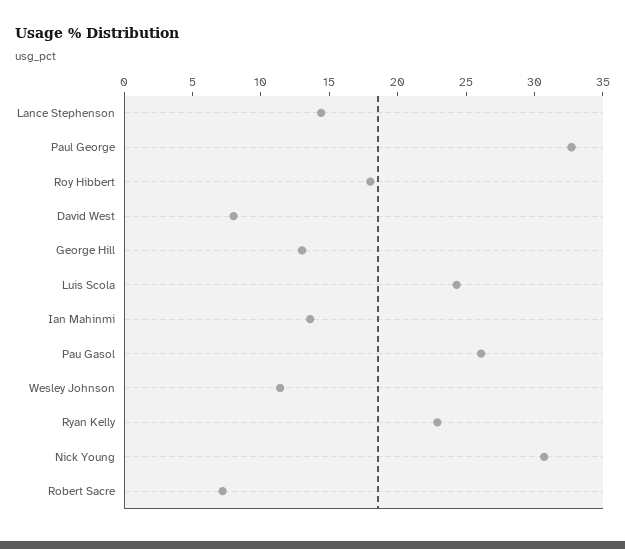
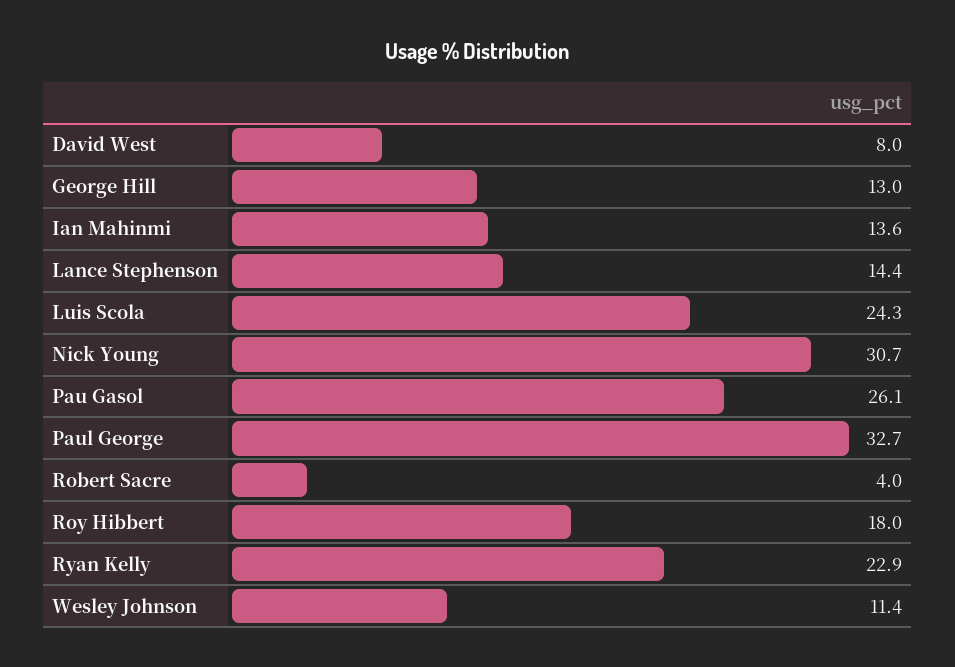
Robert Sacre: 7 -> 4

